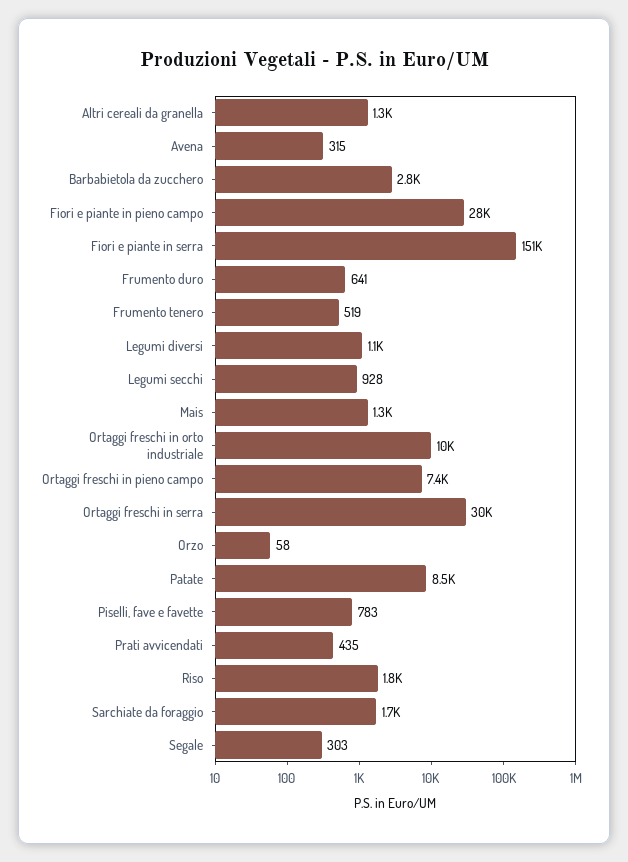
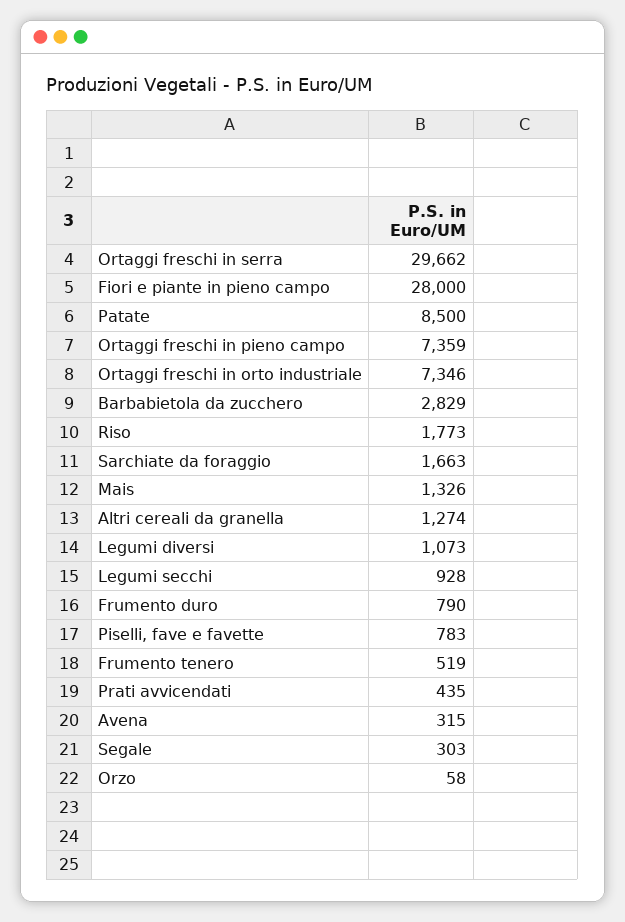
Fiori e piante in serra: 151000 -> none
Frumento duro: 641 -> 790
Ortaggi freschi in orto industriale: 10000 -> 7346

